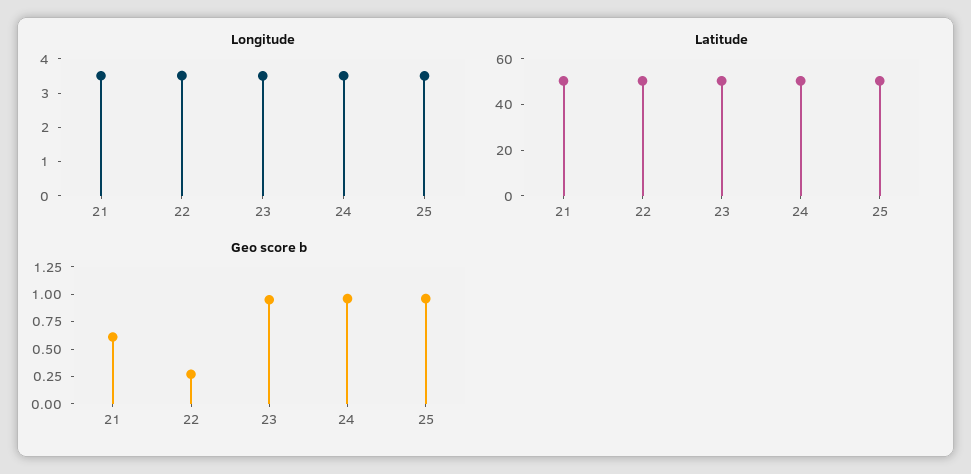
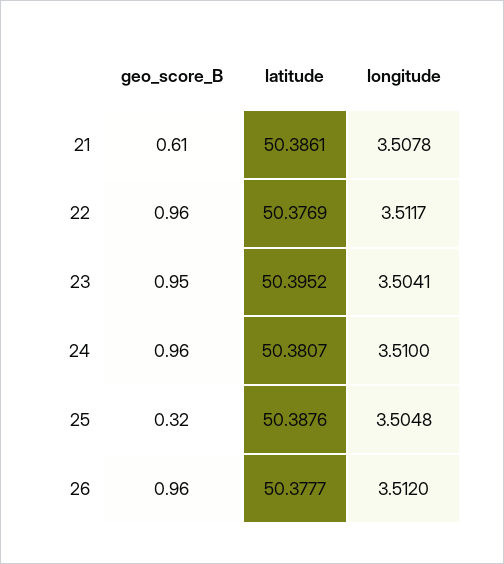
Geo score b, 22: 0.25 -> 0.96
Geo score b, 25: 1 -> 0.32
Geo score b, 26: none -> 0.96
Latitude, 26: none -> 50.3777
Longitude, 26: none -> 3.512

